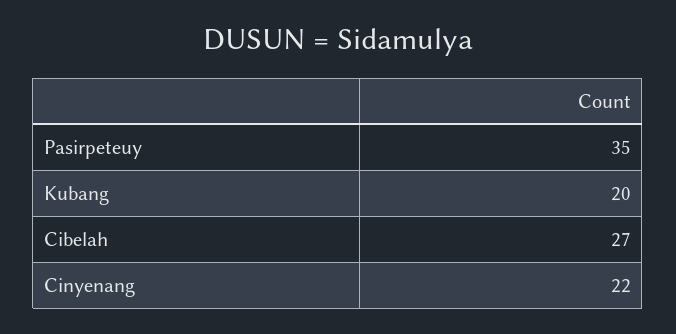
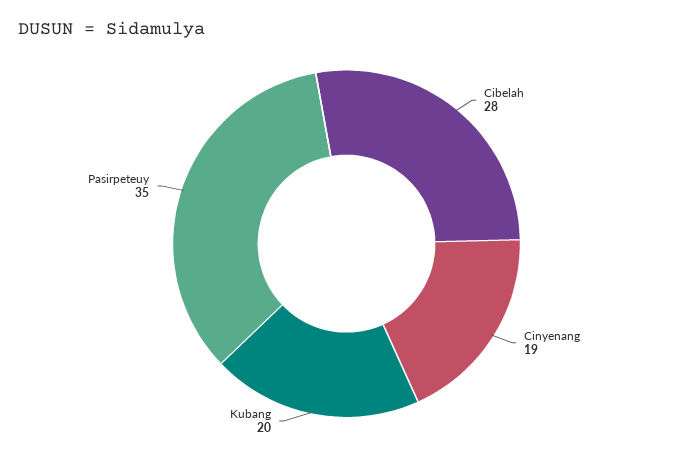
Cibelah: 27 -> 28
Cinyenang: 22 -> 19

